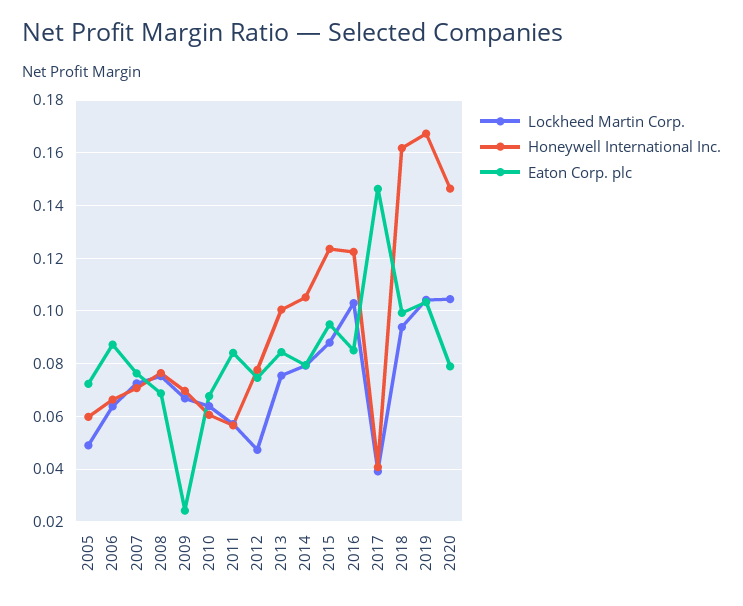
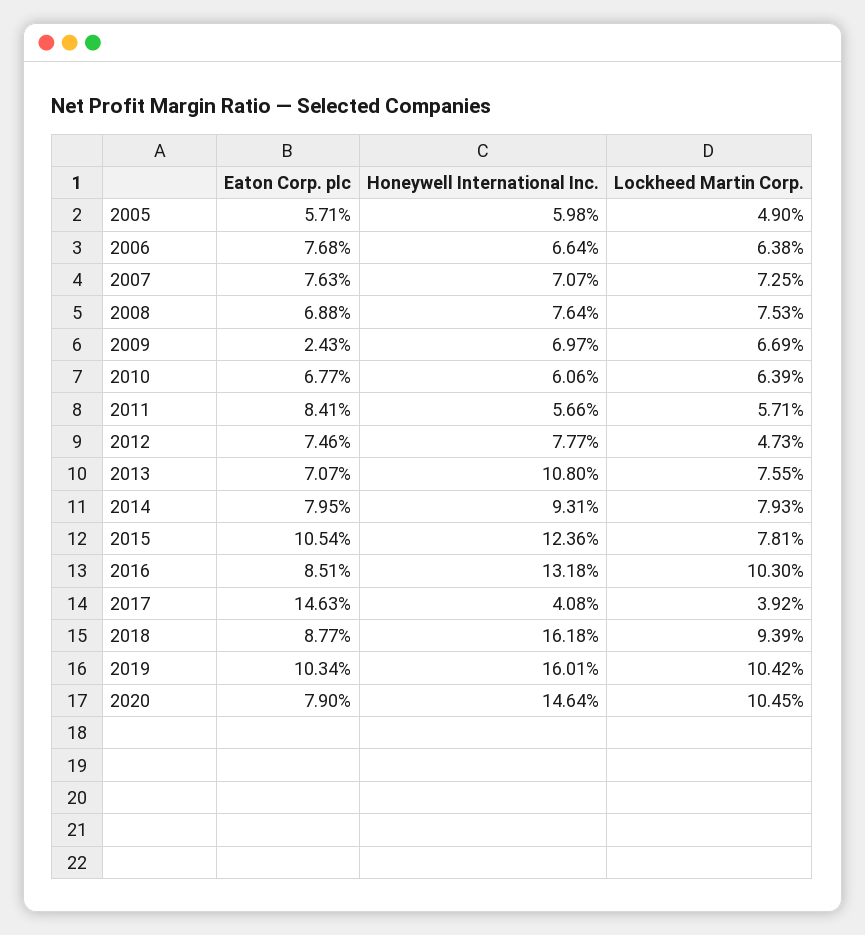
Eaton Corp. plc, 2005: 0.0725 -> 0.0571
Eaton Corp. plc, 2006: 0.0875 -> 0.0768
Honeywell International Inc., 2013: 0.1 -> 0.108
Eaton Corp. plc, 2013: 0.085 -> 0.0707
Honeywell International Inc., 2014: 0.105 -> 0.0931
Lockheed Martin Corp., 2015: 0.0875 -> 0.0781
Eaton Corp. plc, 2015: 0.095 -> 0.1054
Honeywell International Inc., 2016: 0.1225 -> 0.1318
Eaton Corp. plc, 2018: 0.1 -> 0.0877
Honeywell International Inc., 2019: 0.1675 -> 0.1601

